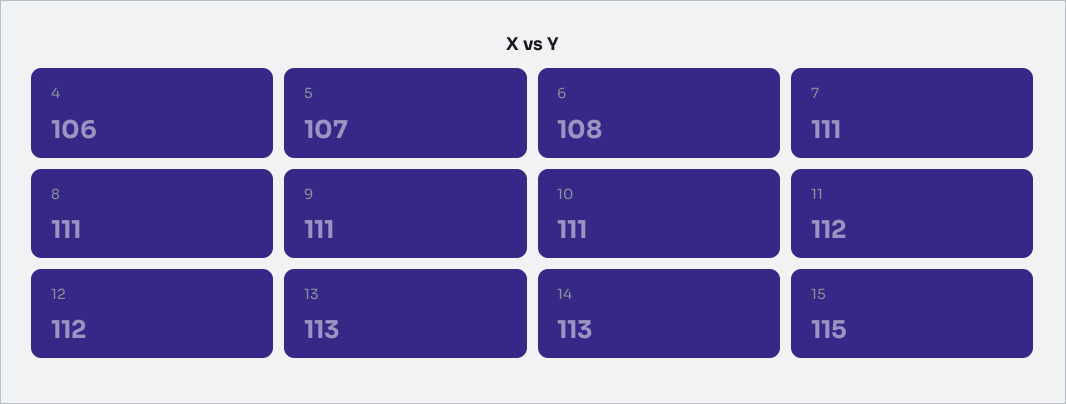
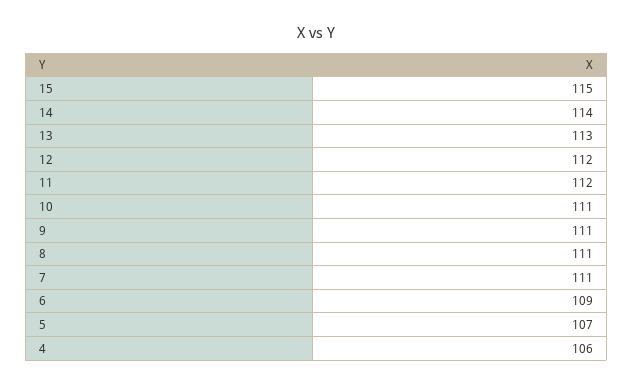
6: 108 -> 109
14: 113 -> 114

